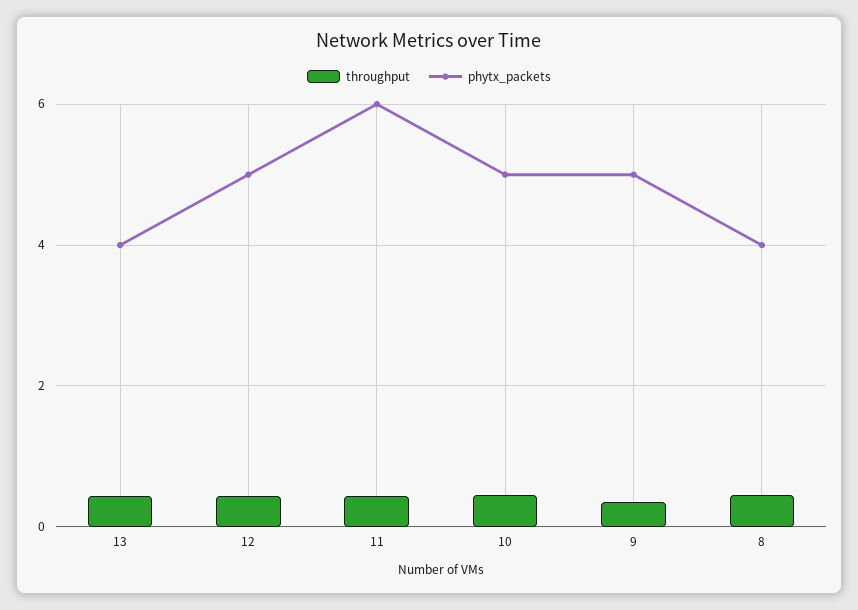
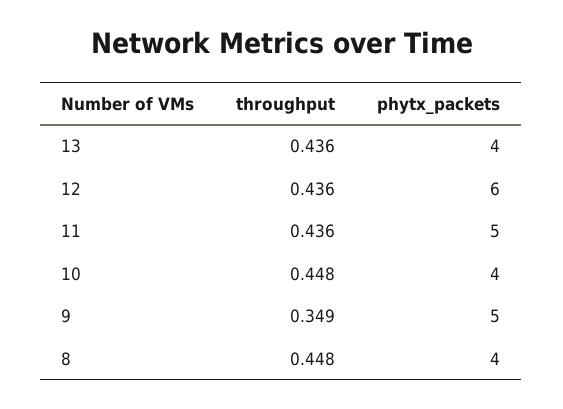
phytx_packets, 12: 5 -> 6
phytx_packets, 11: 6 -> 5
phytx_packets, 10: 5 -> 4

